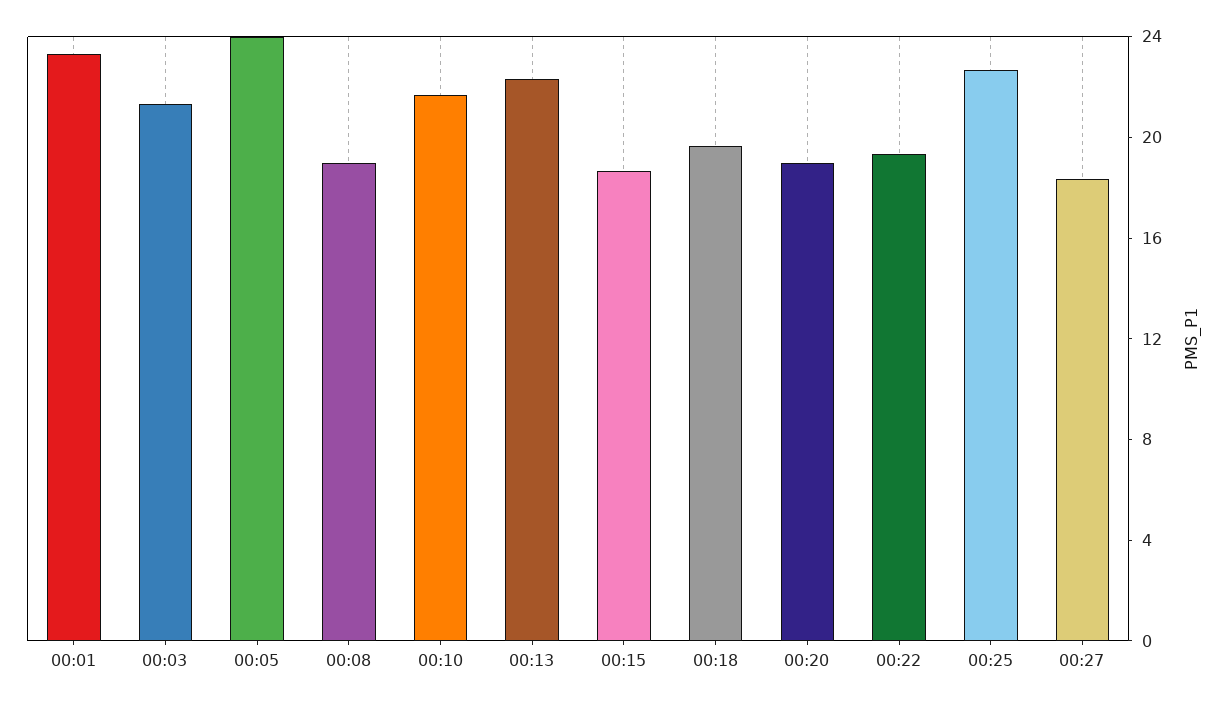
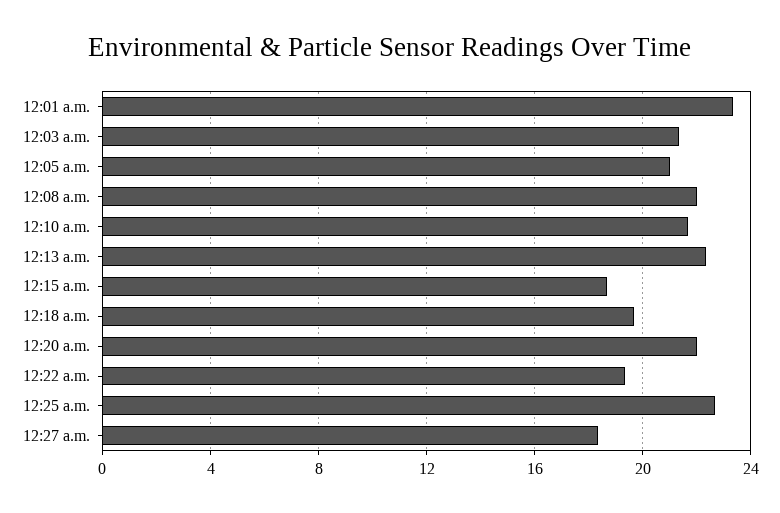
00:05: 24 -> 21
00:08: 19 -> 22
00:20: 19 -> 22

